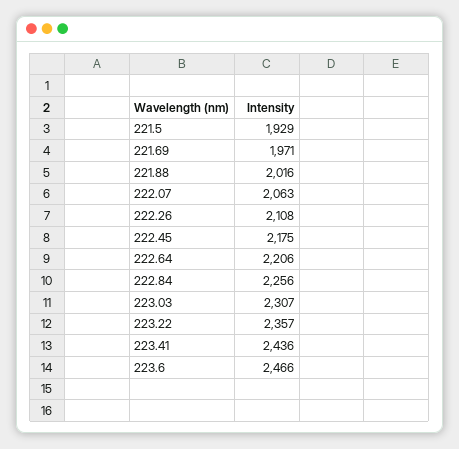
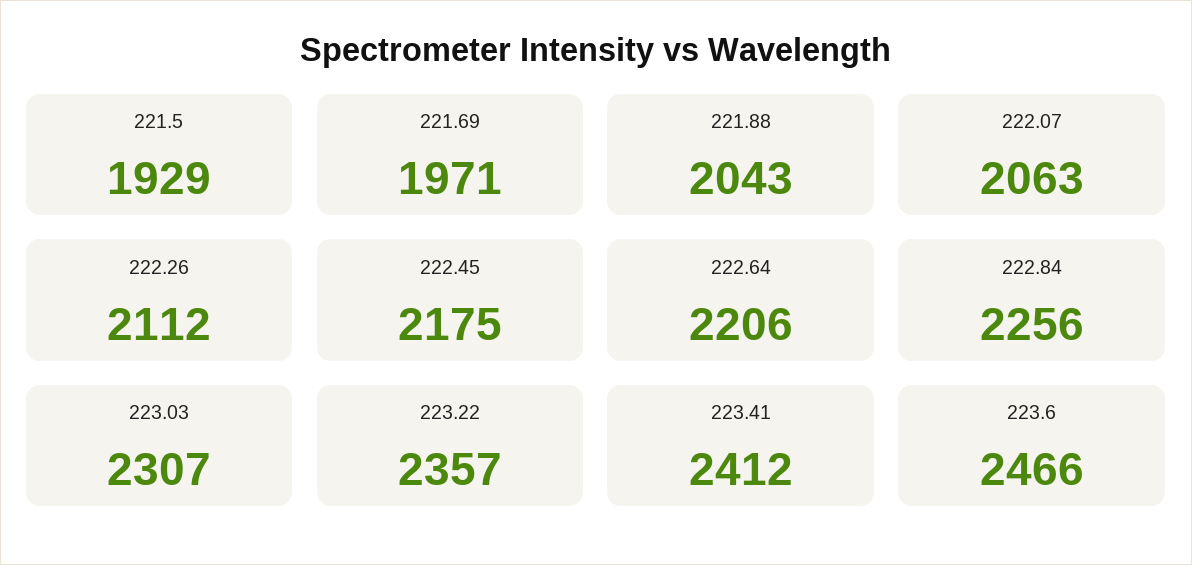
221.88: 2016 -> 2043
222.26: 2108 -> 2112
223.41: 2436 -> 2412

